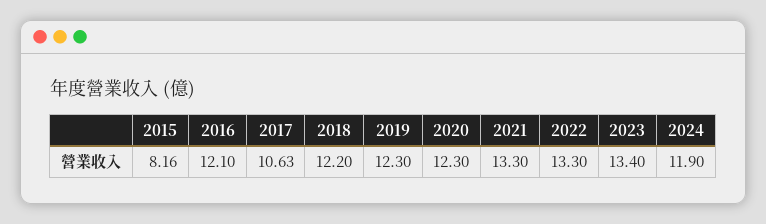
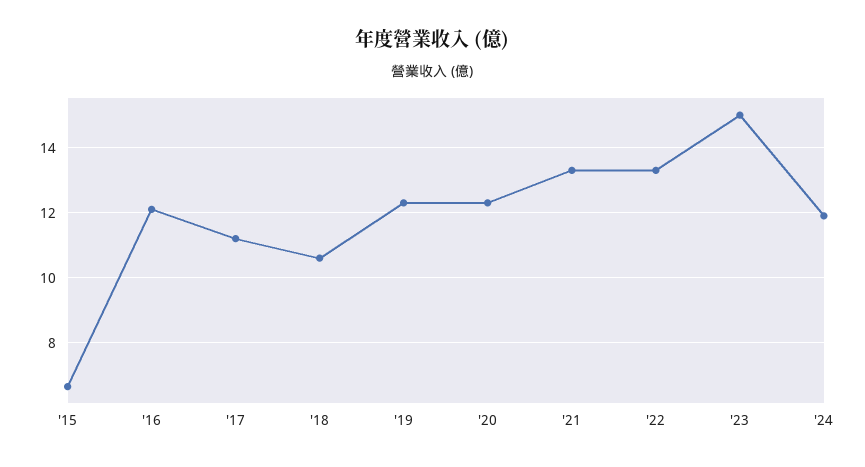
2015: 8.16 -> 6.6
2017: 10.63 -> 11.2
2018: 12.2 -> 10.6
2023: 13.4 -> 15

